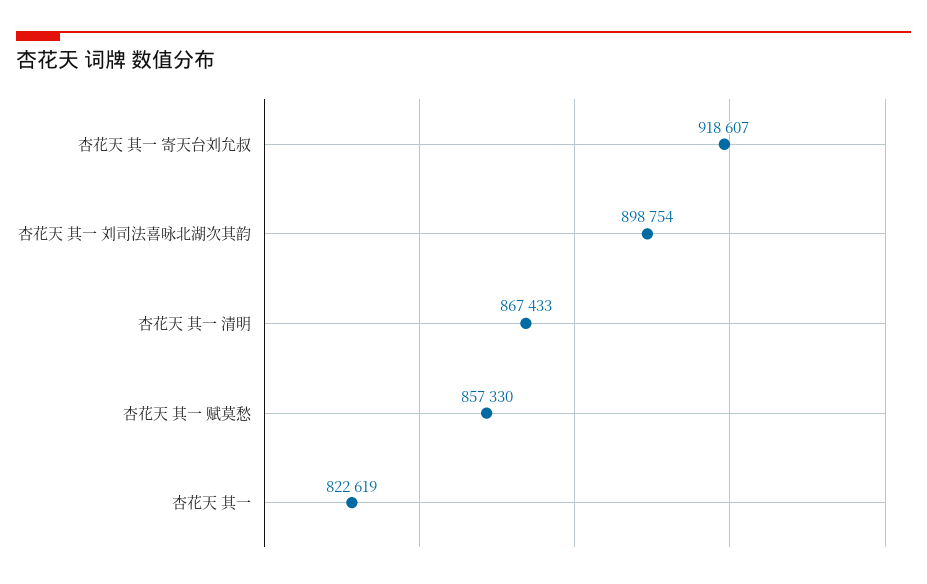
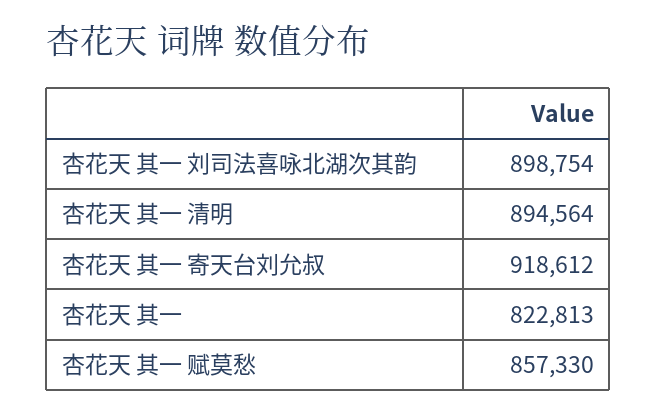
杏花天 其一 寄天台刘允叔: 918607 -> 918612
杏花天 其一 清明: 867433 -> 894564
杏花天 其一: 822619 -> 822813

